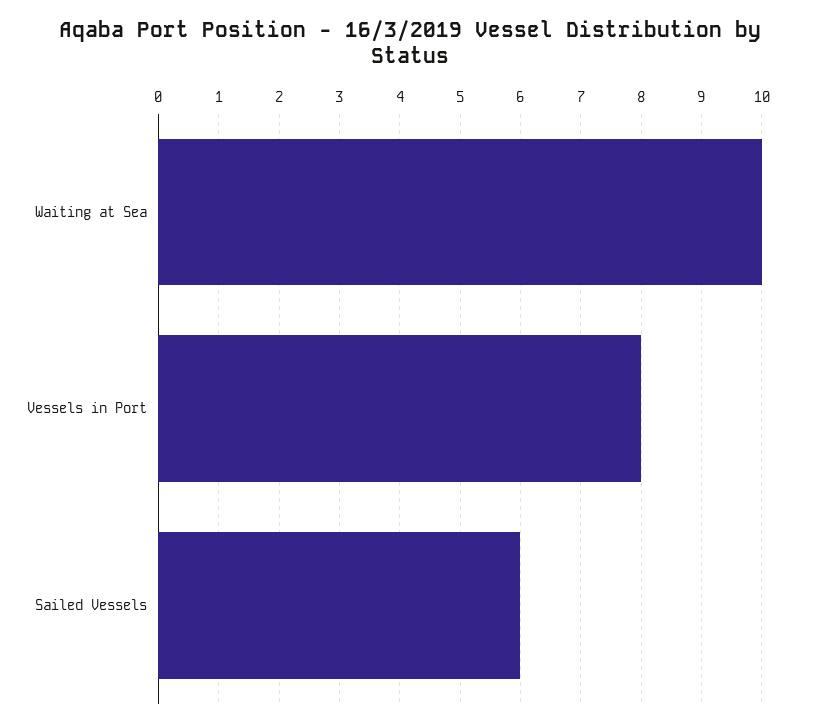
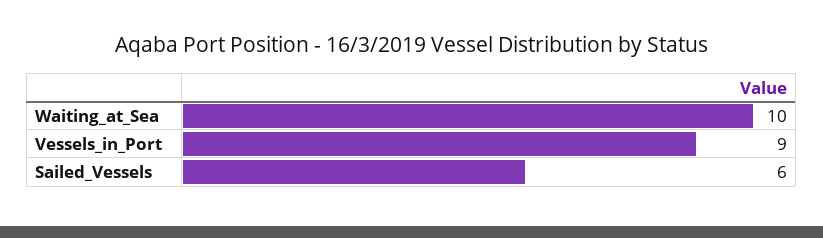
Vessels in Port: 8 -> 9

